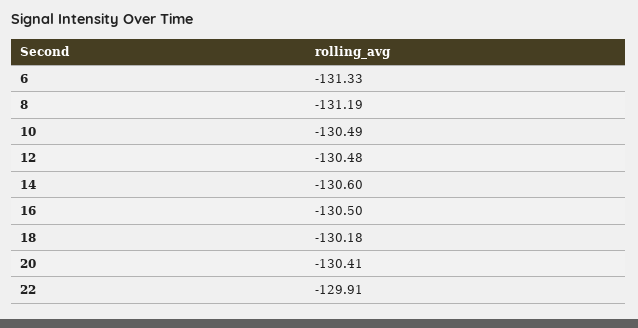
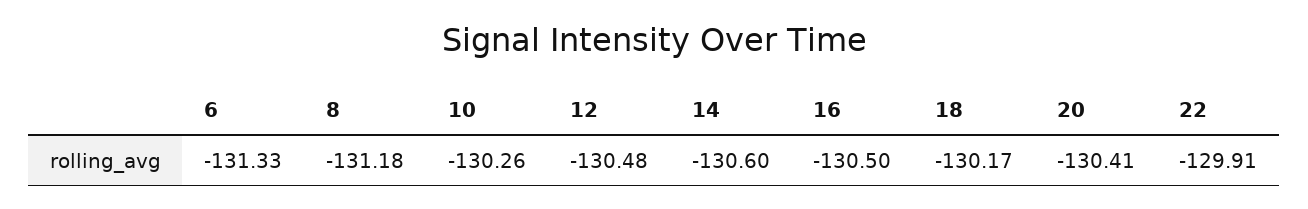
8: -131.19 -> -131.18
10: -130.49 -> -130.26
18: -130.18 -> -130.17

